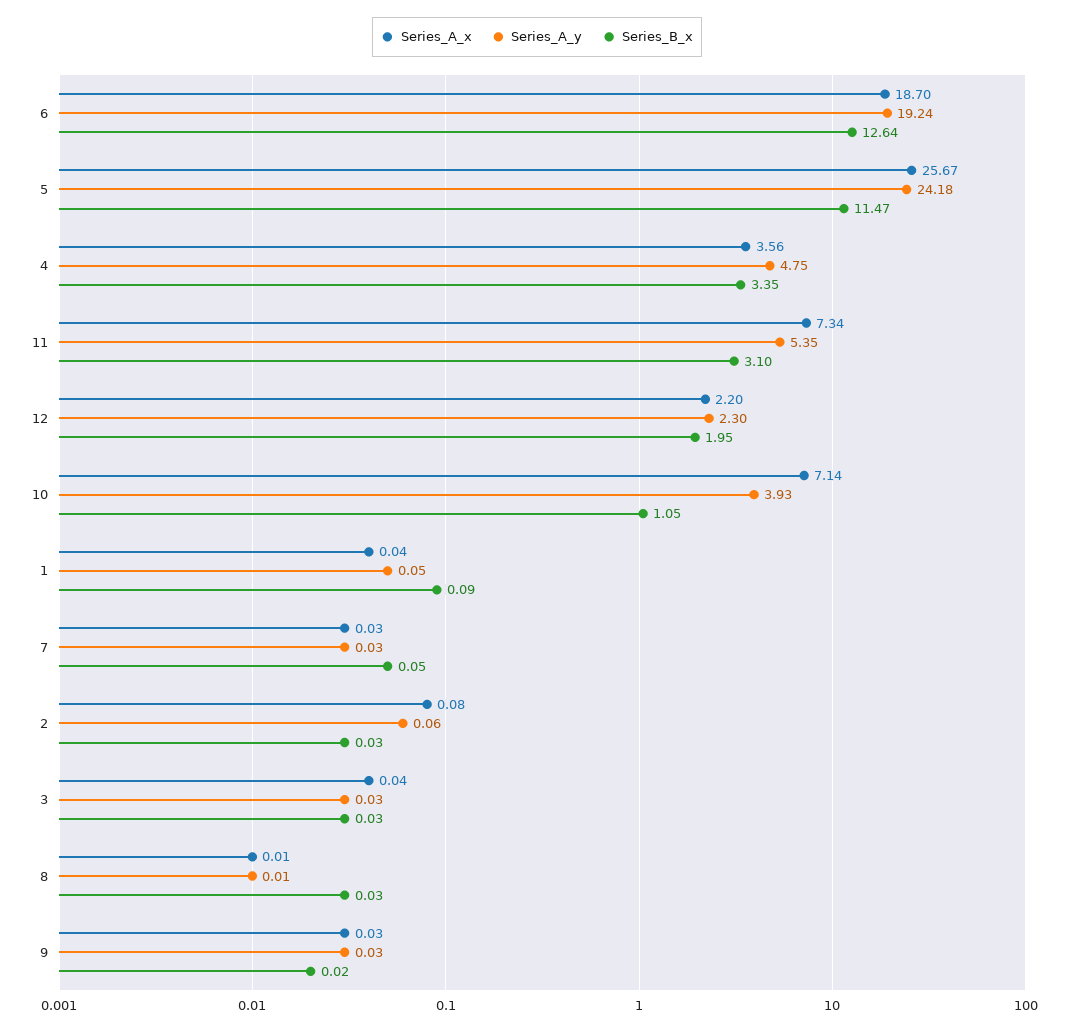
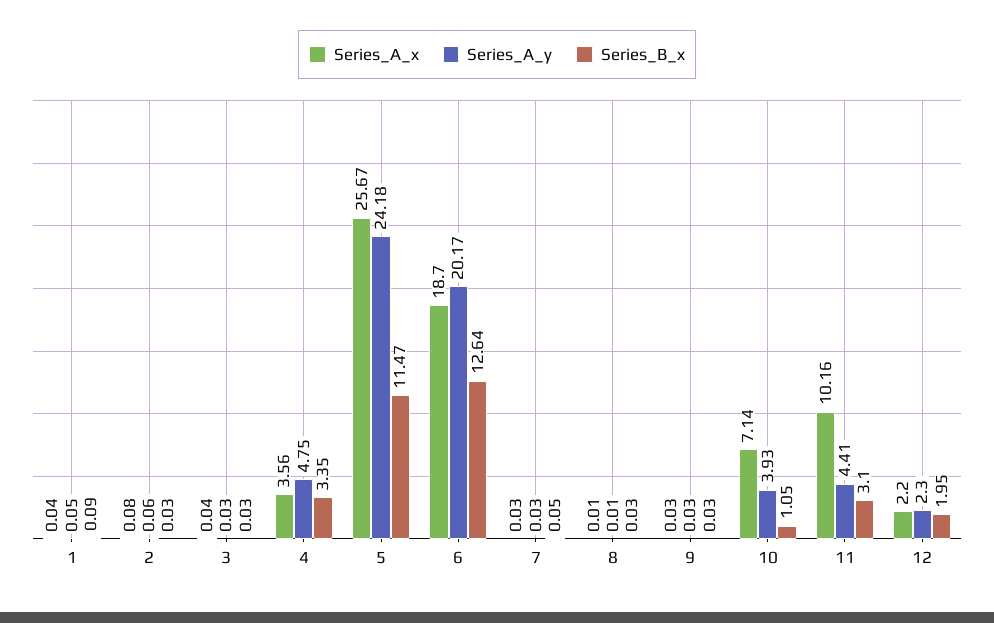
Series_A_y, 6: 19.24 -> 20.17
Series_A_x, 11: 7.34 -> 10.16
Series_A_y, 11: 5.35 -> 4.41
Series_B_x, 9: 0.02 -> 0.03

